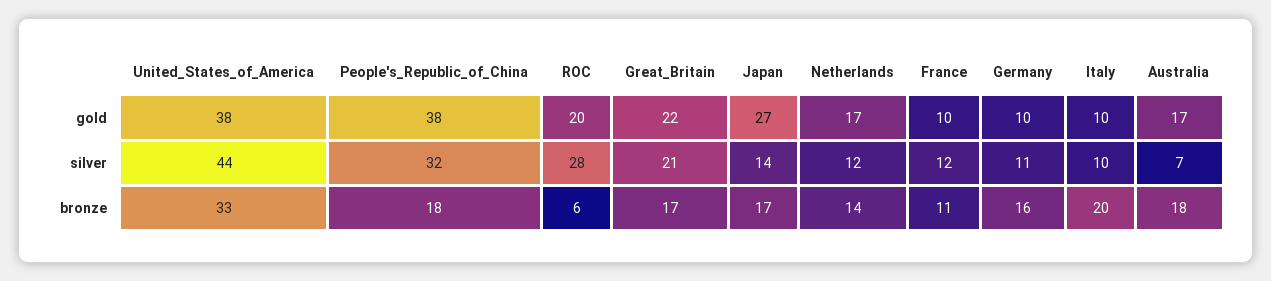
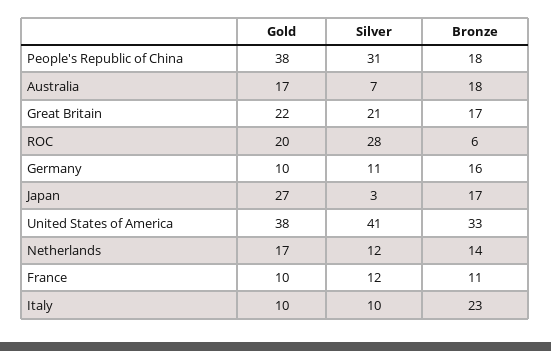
United_States_of_America, silver: 44 -> 41
People's_Republic_of_China, silver: 32 -> 31
Japan, silver: 14 -> 3
Italy, bronze: 20 -> 23

